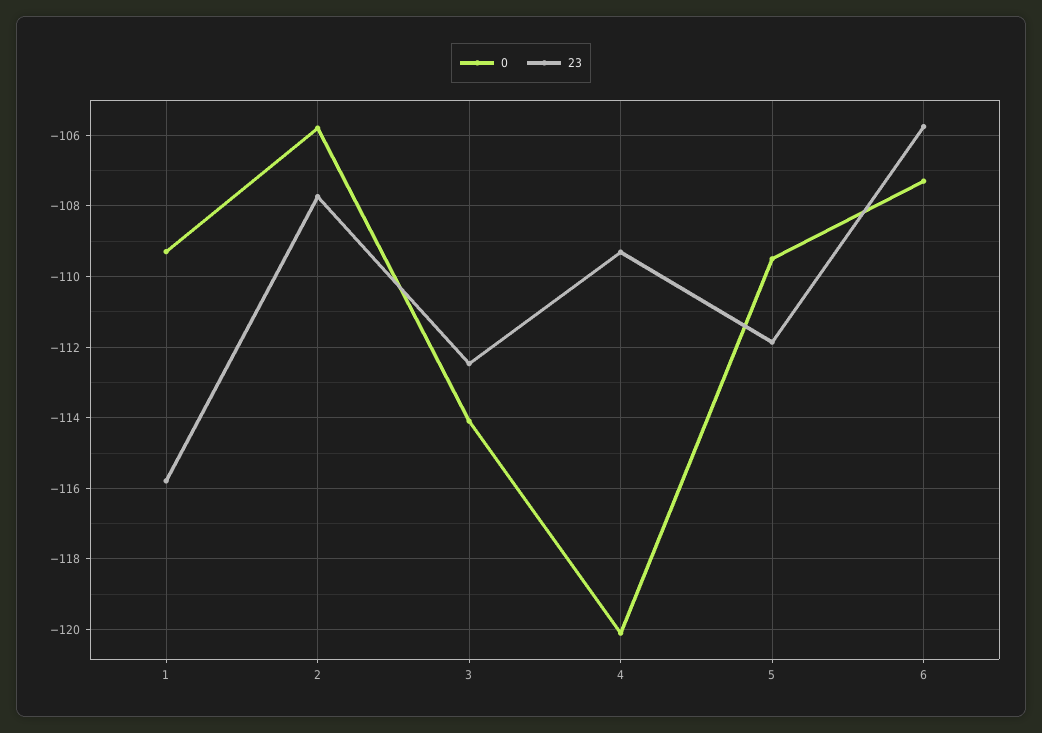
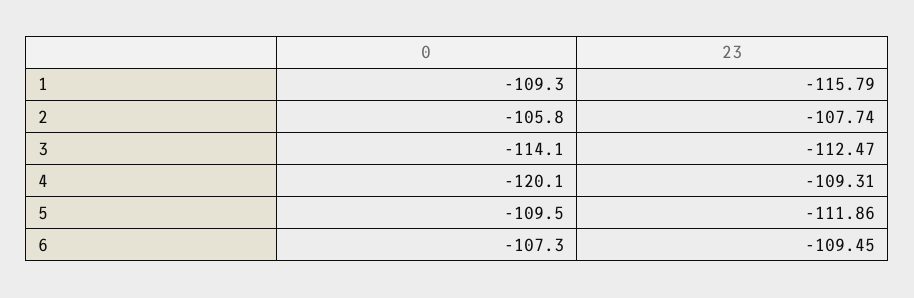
23, 6: -105.8 -> -109.45

